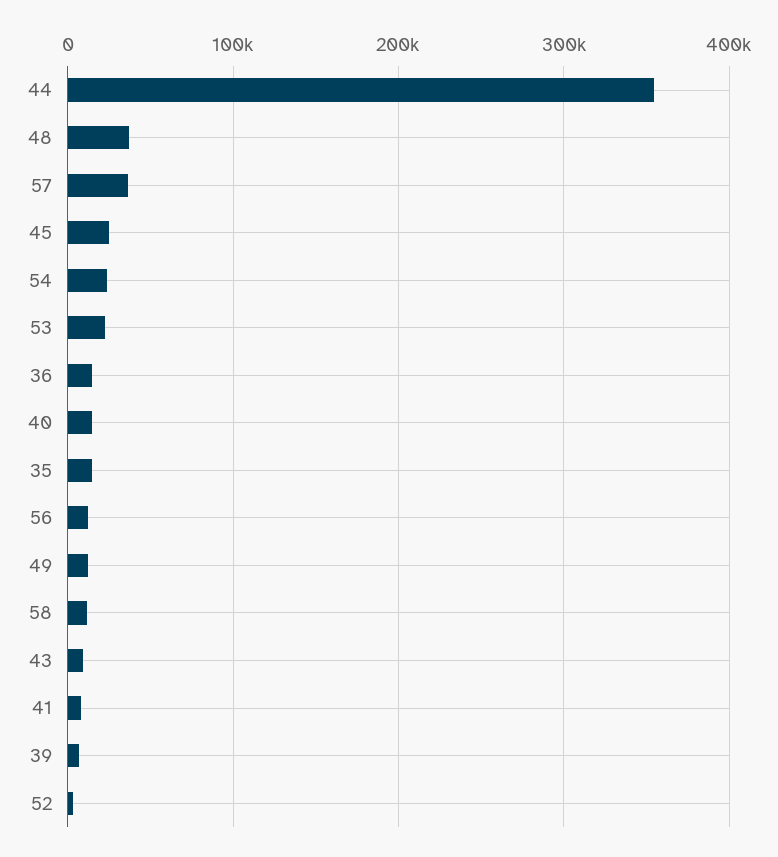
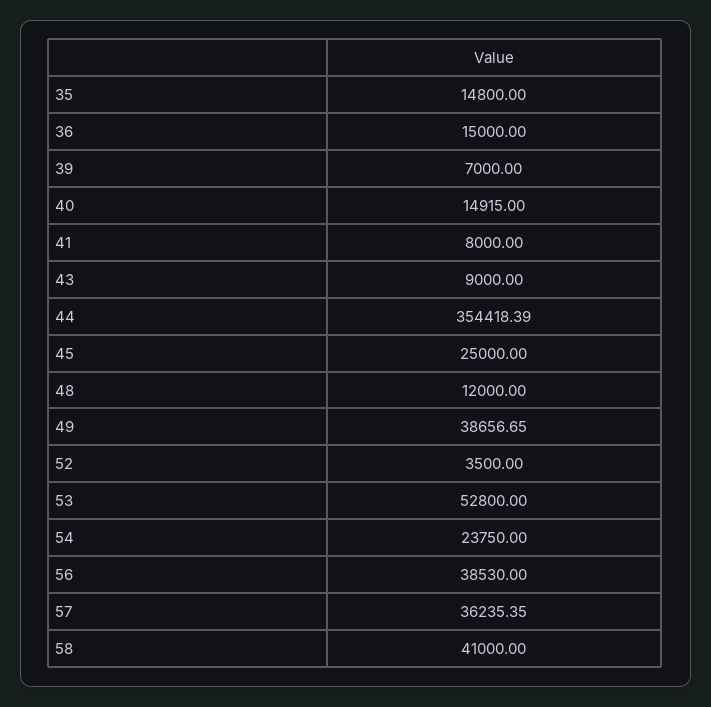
48: 40000 -> 12000
53: 20000 -> 52800
56: 10000 -> 38530
49: 10000 -> 38656.65
58: 10000 -> 41000

